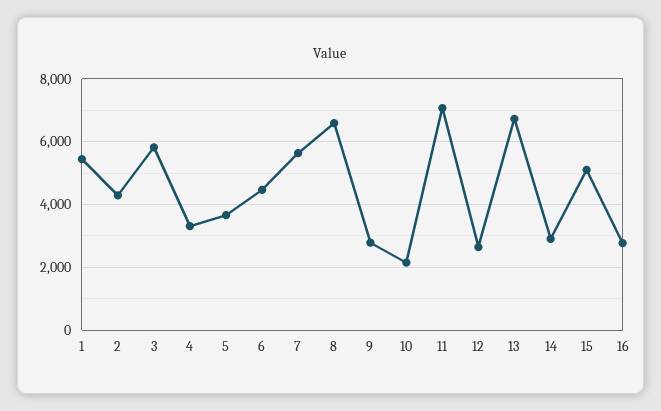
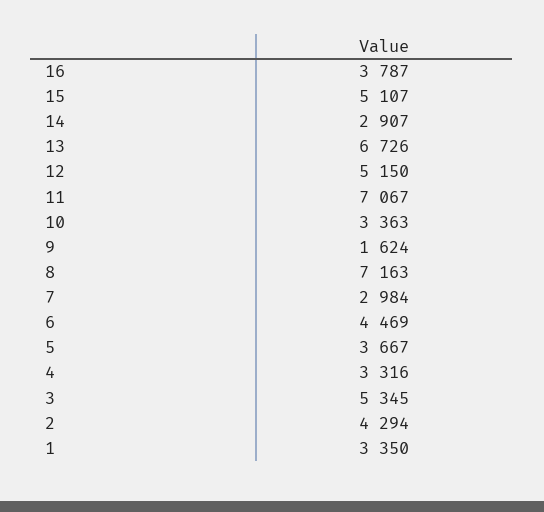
1: 5400 -> 3350
3: 5800 -> 5345
7: 5600 -> 2984
8: 6600 -> 7163
9: 2800 -> 1624
10: 2200 -> 3363
12: 2600 -> 5150
16: 2800 -> 3787

